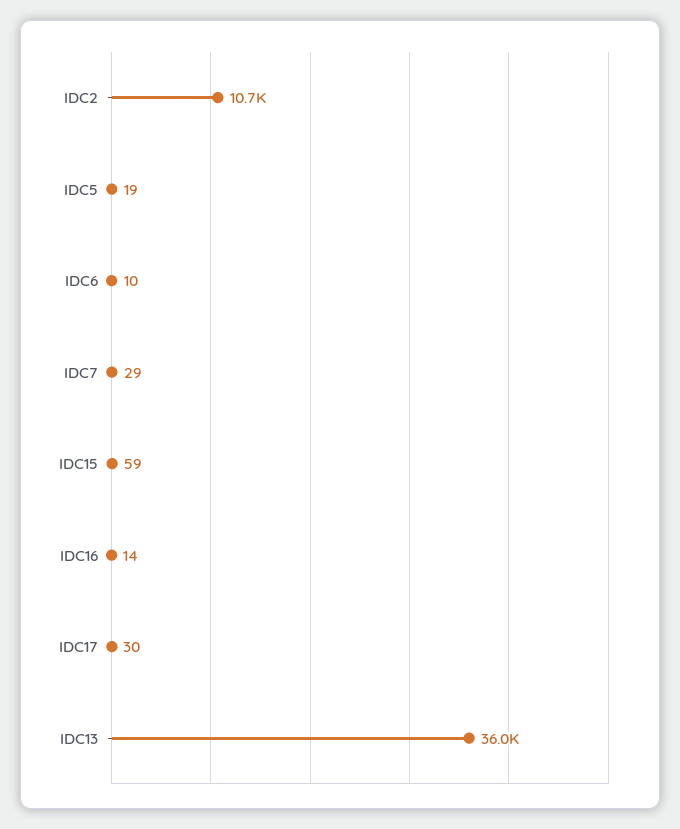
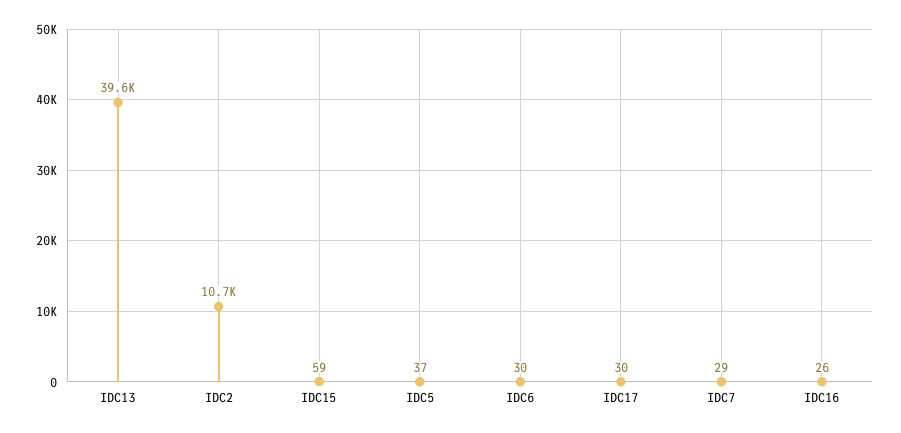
IDC5: 19 -> 37
IDC6: 10 -> 30
IDC16: 14 -> 26
IDC13: 36000 -> 39600

